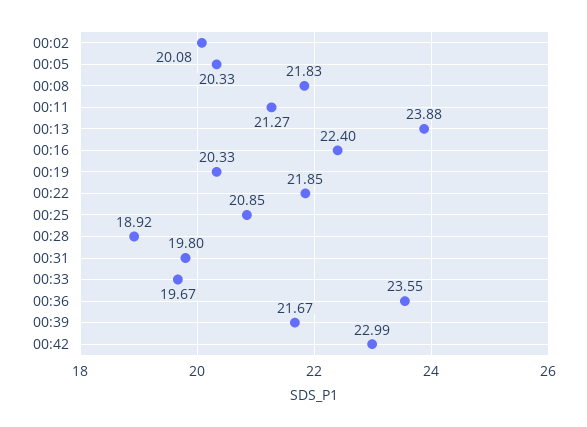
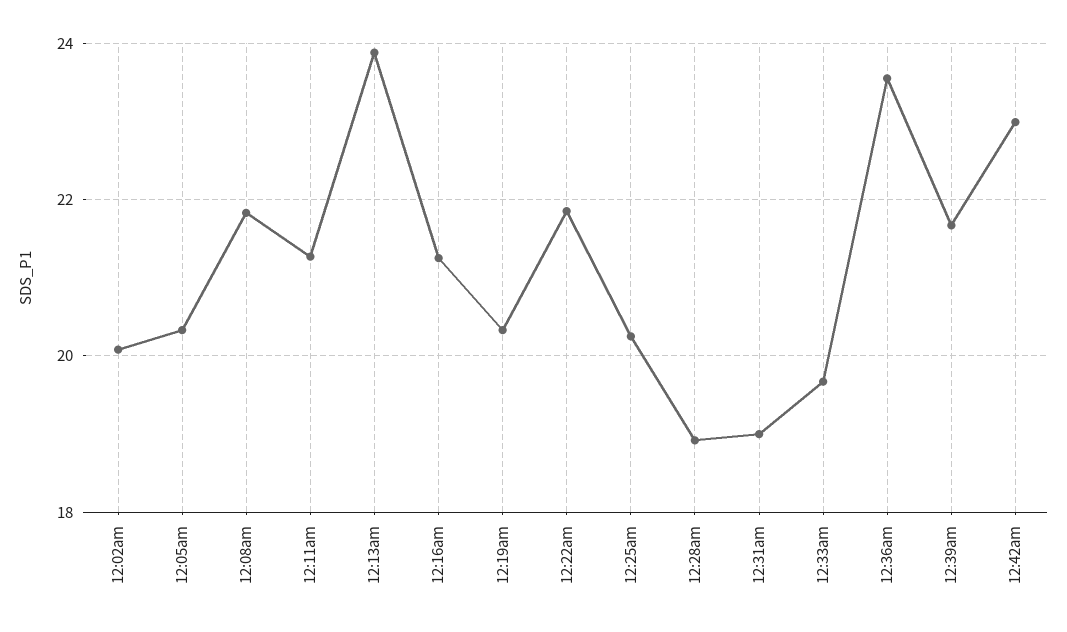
00:16: 22.4 -> 21.2
00:25: 20.85 -> 20.2
00:31: 19.8 -> 19

